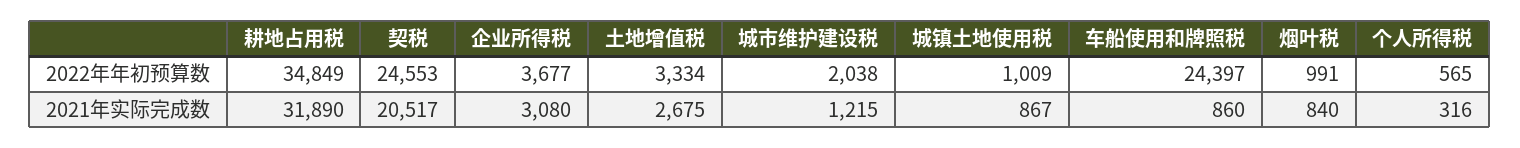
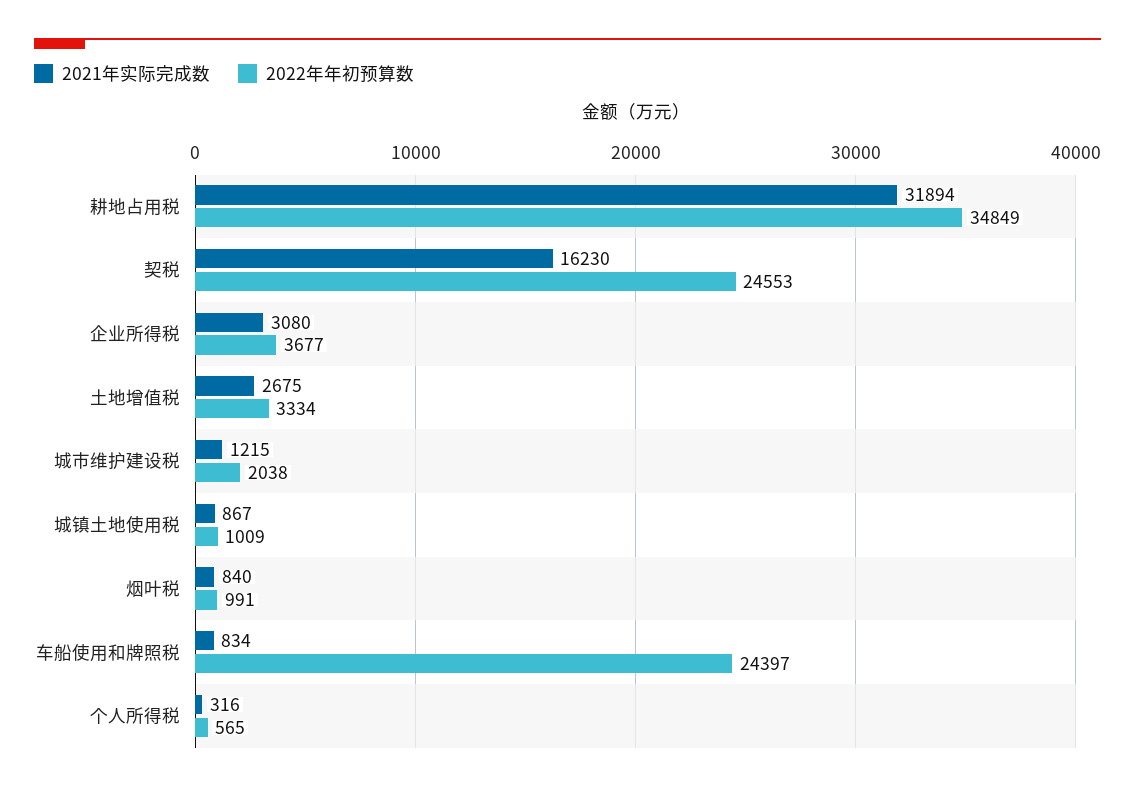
2021年实际完成数, 耕地占用税: 31890 -> 31894
2021年实际完成数, 契税: 20517 -> 16230
2021年实际完成数, 车船使用和牌照税: 860 -> 834

